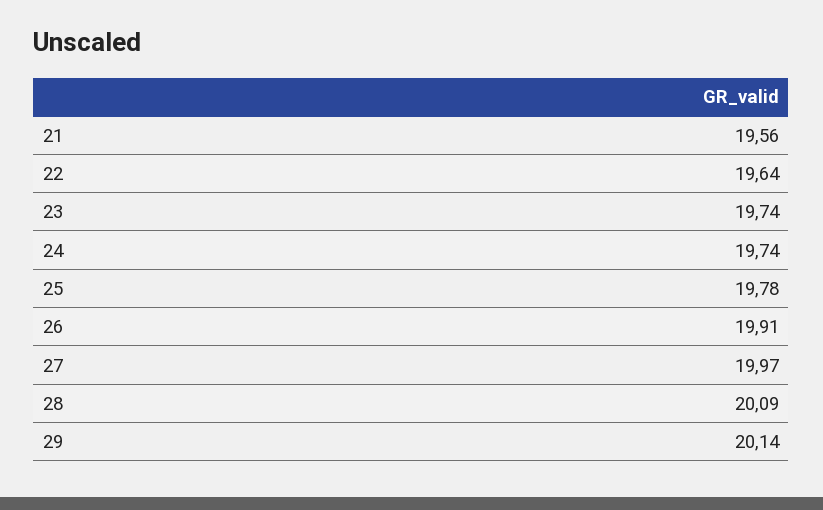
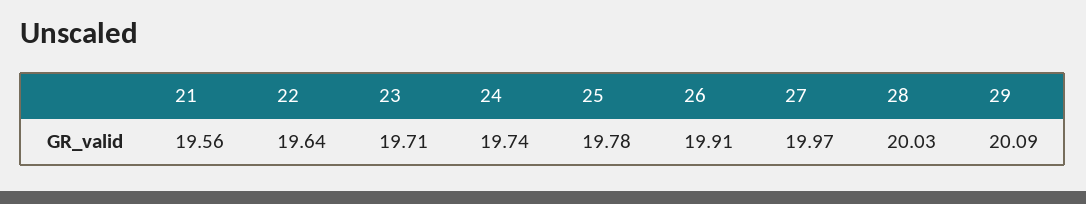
23: 19.74 -> 19.71
28: 20.09 -> 20.03
29: 20.14 -> 20.09

